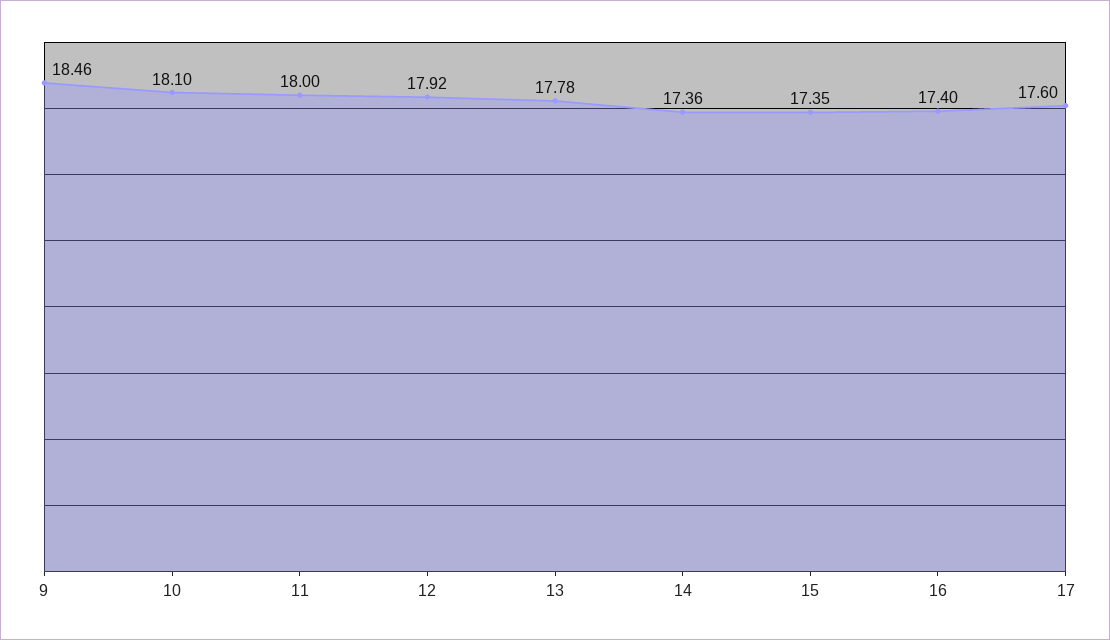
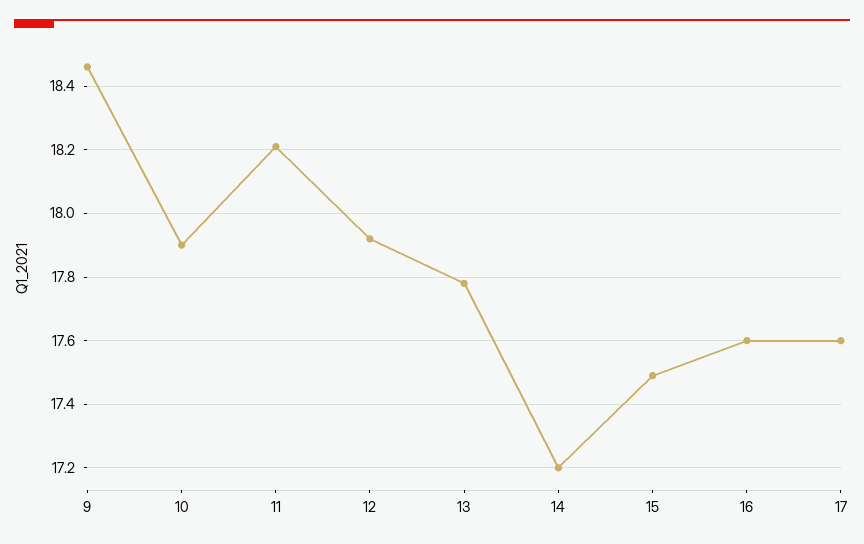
10: 18.1 -> 17.9
11: 18 -> 18.2
14: 17.36 -> 17.2
15: 17.35 -> 17.5
16: 17.4 -> 17.6

